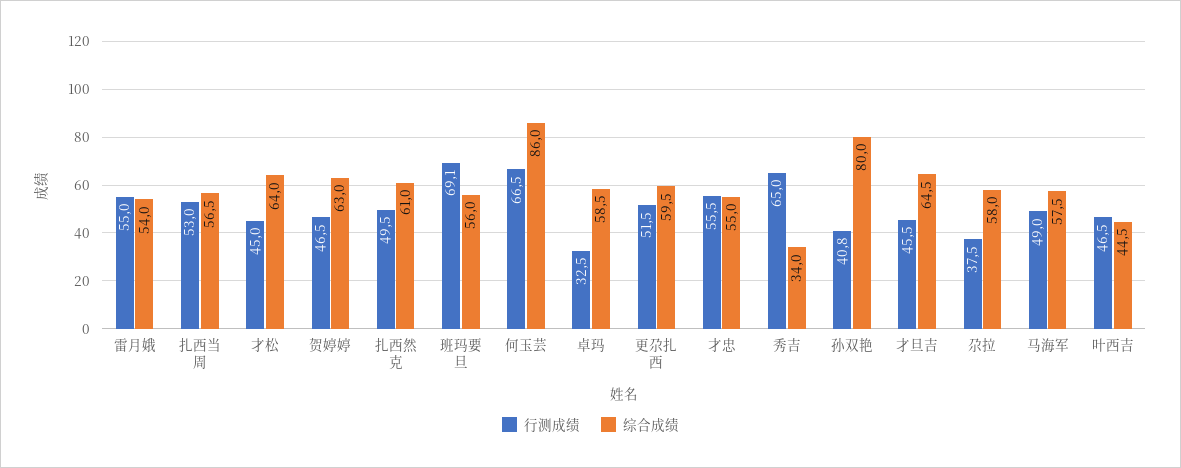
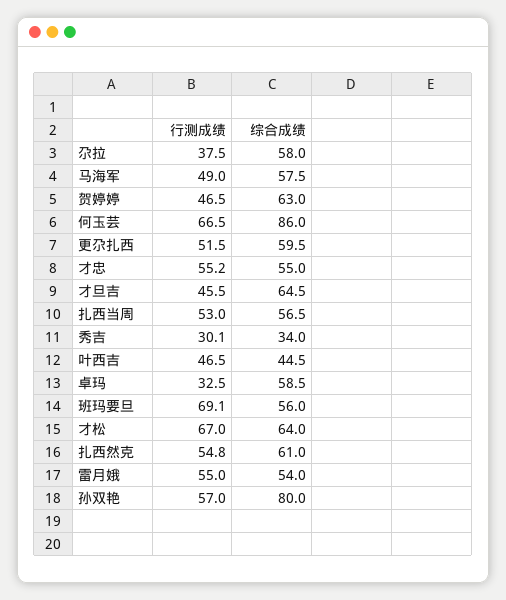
行测成绩, 才松: 45 -> 67
行测成绩, 扎西然克: 49.5 -> 54.8
行测成绩, 才忠: 55.5 -> 55.2
行测成绩, 秀吉: 65 -> 30.1
行测成绩, 孙双艳: 40.8 -> 57

